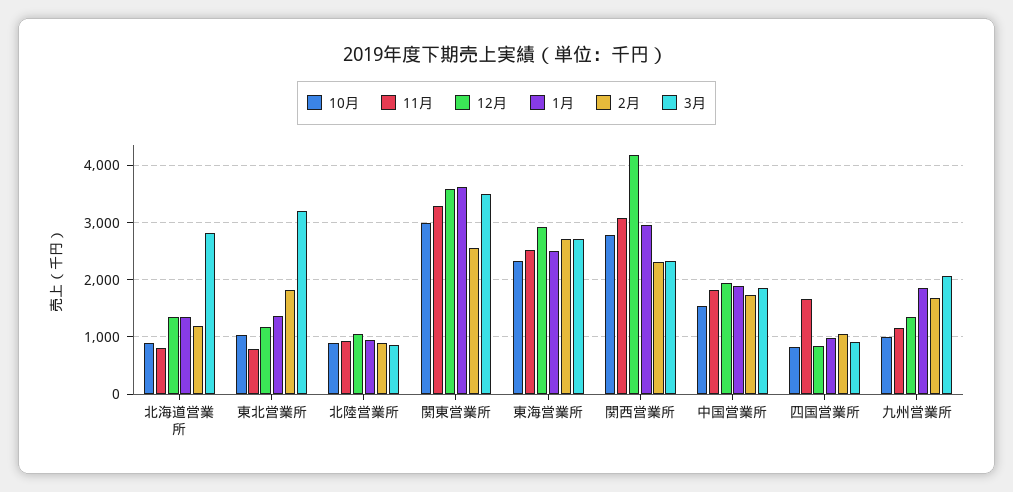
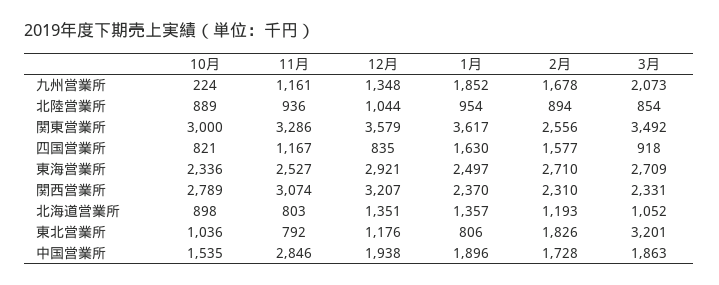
3月, 北海道営業所: 2800 -> 1052
1月, 東北営業所: 1400 -> 806
12月, 関西営業所: 4200 -> 3207
1月, 関西営業所: 3000 -> 2370
11月, 中国営業所: 1800 -> 2846
11月, 四国営業所: 1600 -> 1167
1月, 四国営業所: 1000 -> 1630
2月, 四国営業所: 1000 -> 1577
10月, 九州営業所: 1000 -> 224

